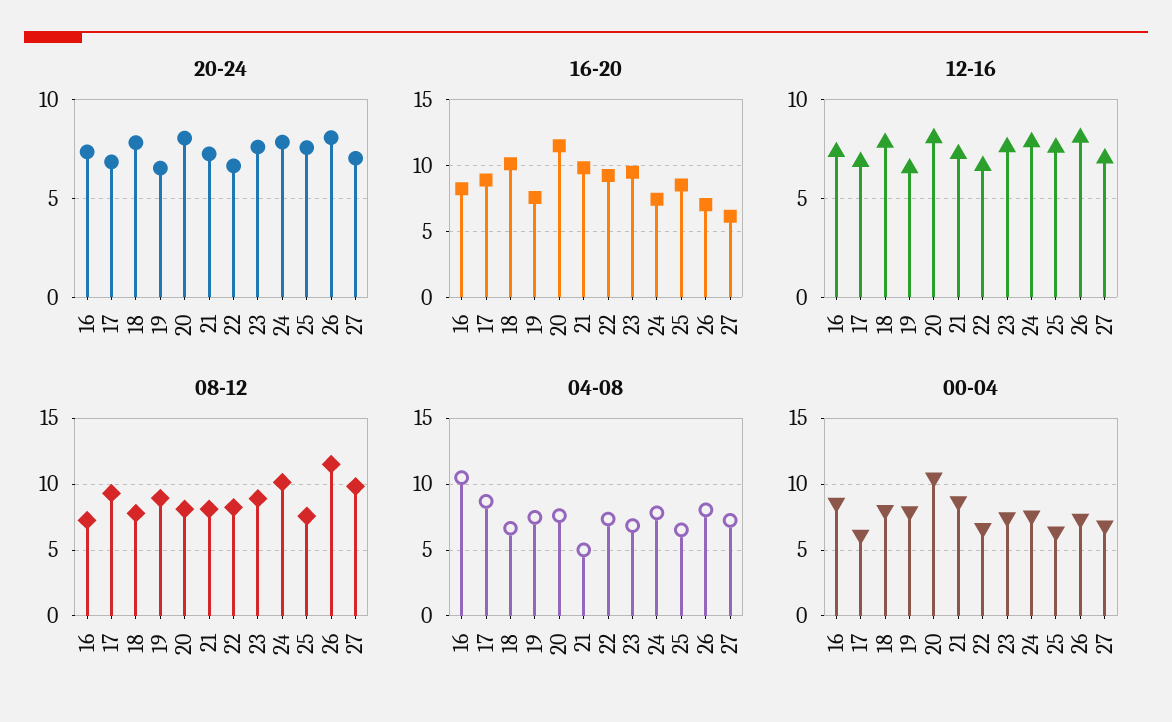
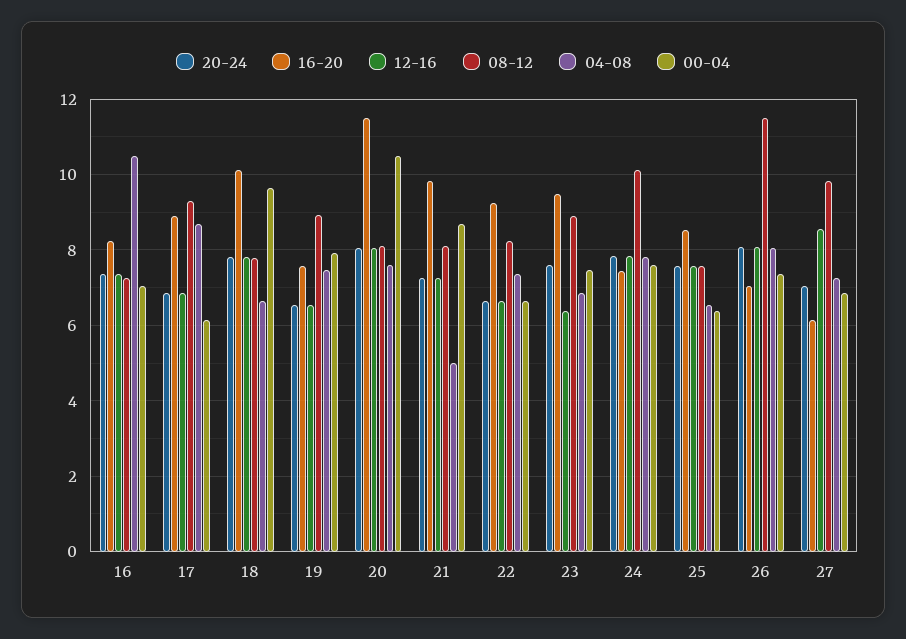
12-16, 23: 7.5 -> 6.4
12-16, 27: 7 -> 8.6
00-04, 16: 8.5 -> 7
00-04, 18: 8 -> 9.6

